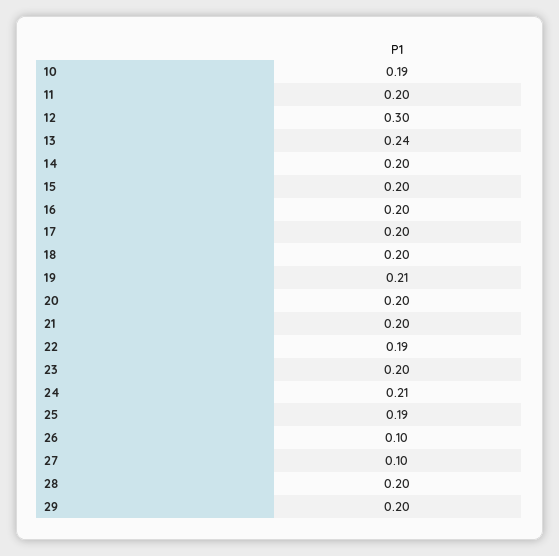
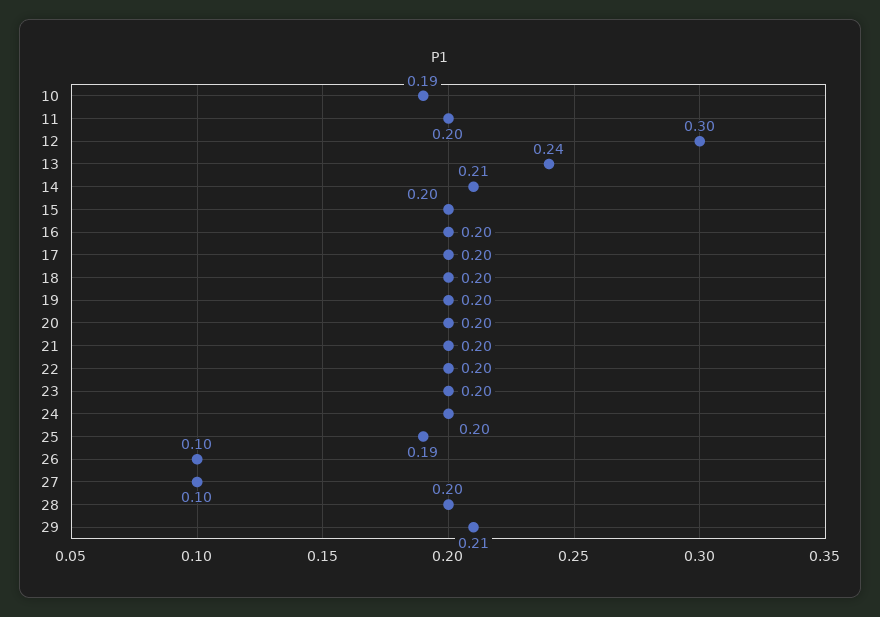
14: 0.2 -> 0.21
19: 0.21 -> 0.2
22: 0.19 -> 0.2
24: 0.21 -> 0.2
29: 0.2 -> 0.21

